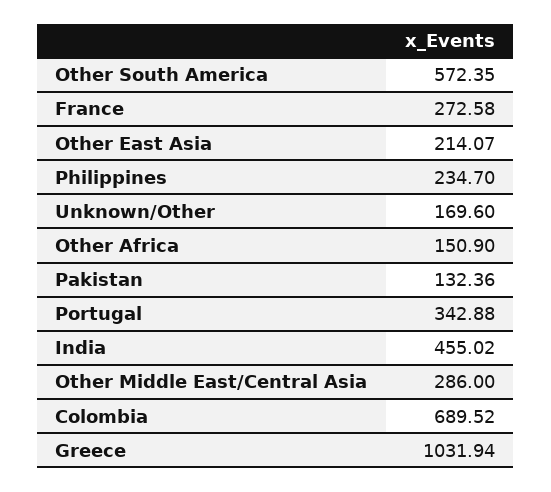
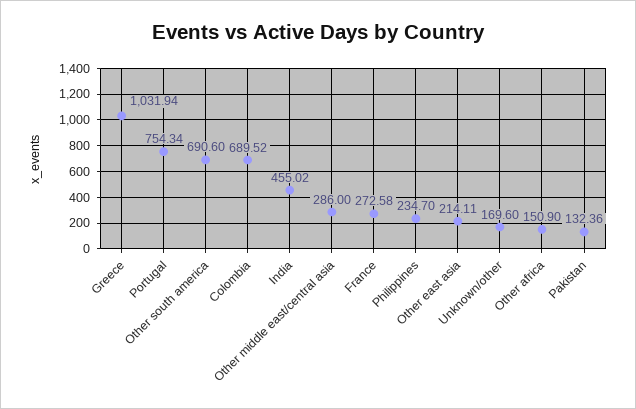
Other South America: 572.35 -> 690.6
Other East Asia: 214.07 -> 214.11
Portugal: 342.88 -> 754.34

